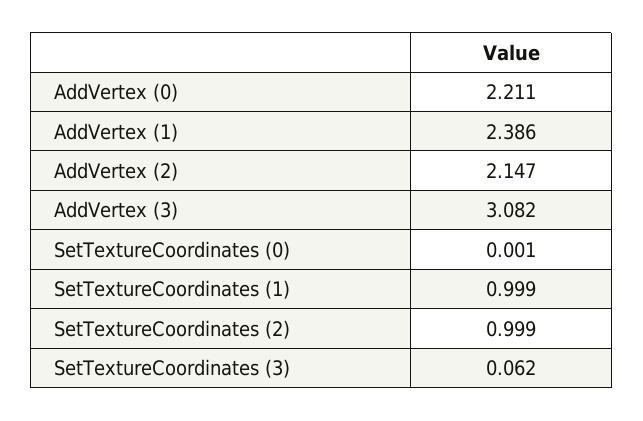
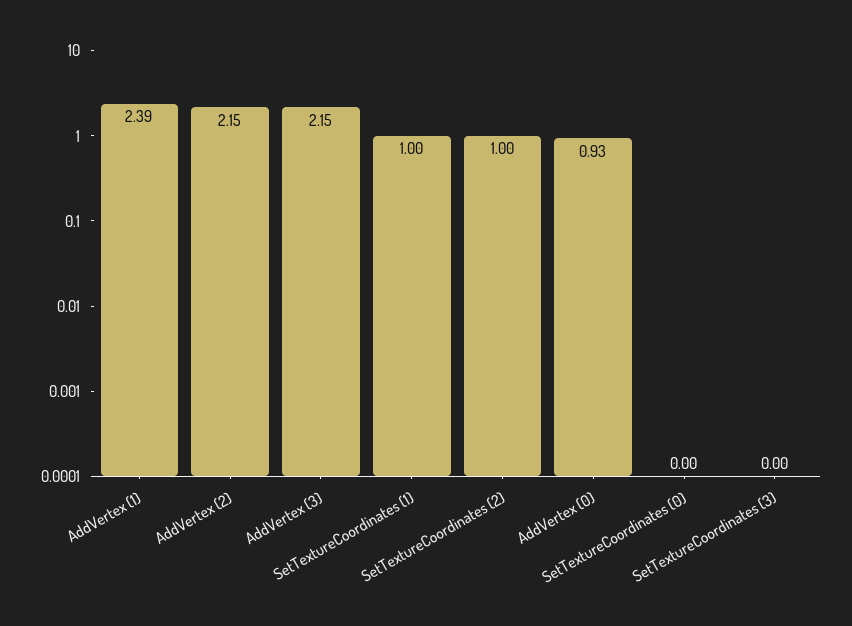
AddVertex (0): 2.211 -> 0.93
AddVertex (3): 3.082 -> 2.15
SetTextureCoordinates (3): 0.062 -> 0

